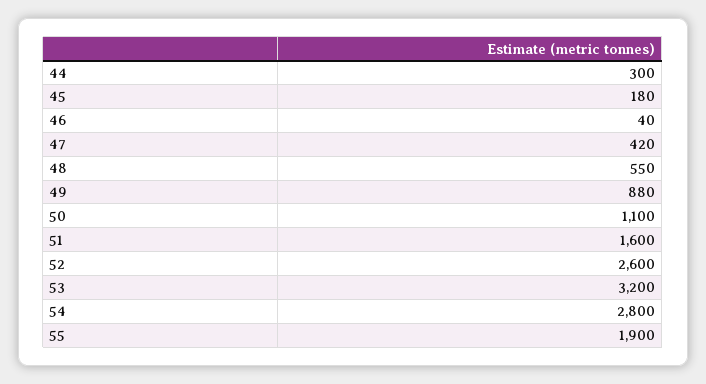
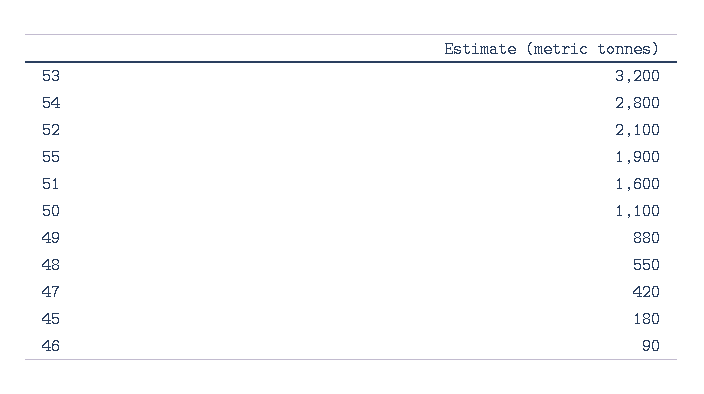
44: 300 -> none
46: 40 -> 90
52: 2600 -> 2100

